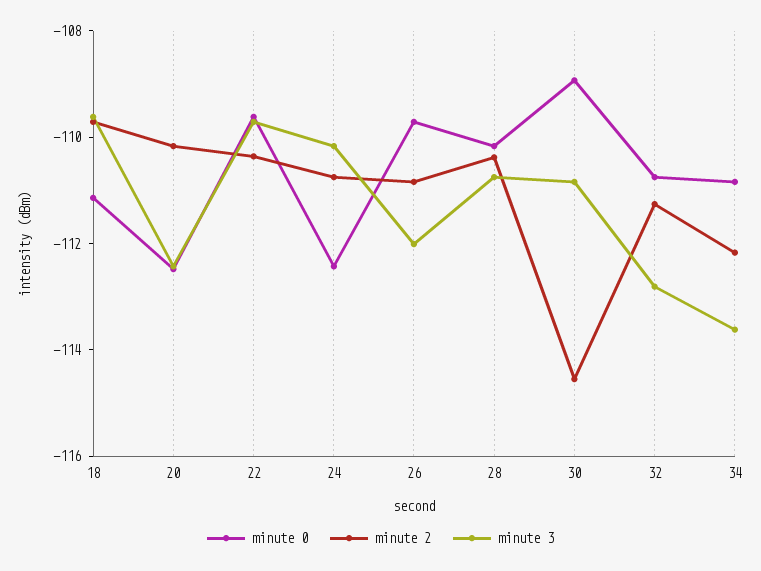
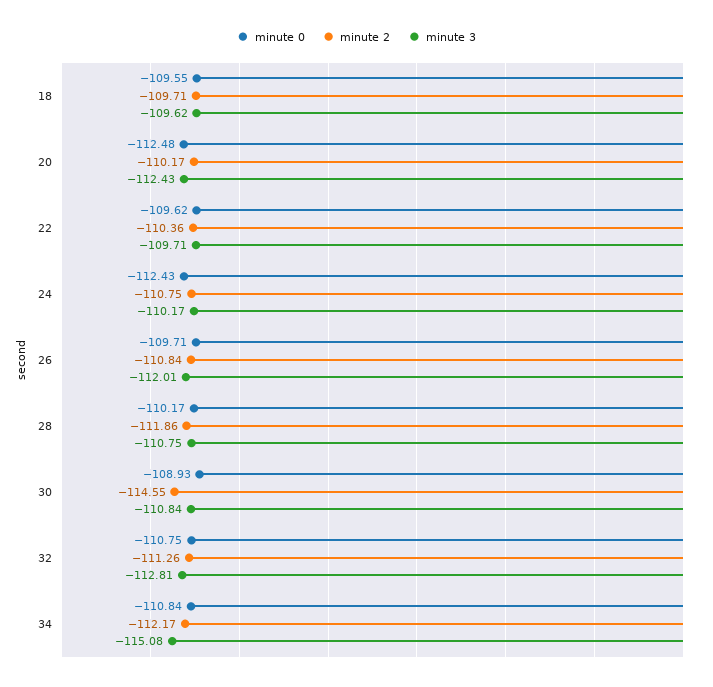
minute 0, 18: -111 -> -109.55
minute 2, 28: -110.5 -> -111.86
minute 3, 34: -113.5 -> -115.08

